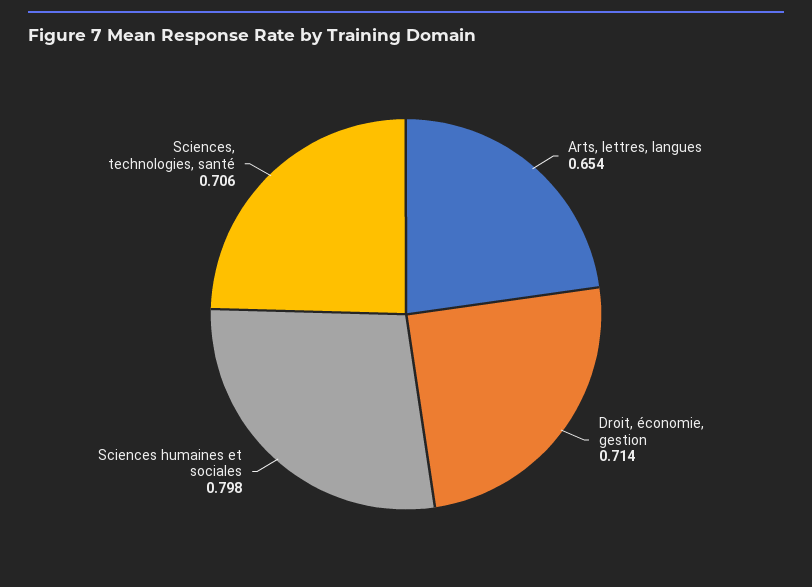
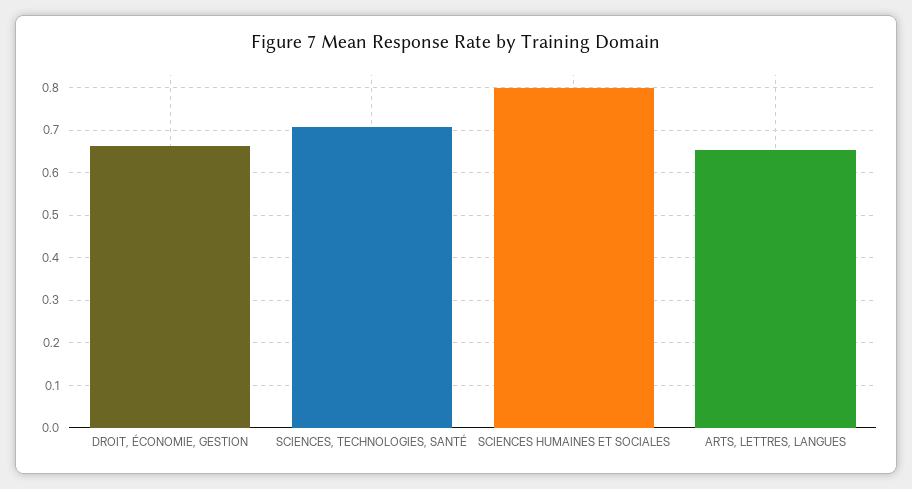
Droit, économie, gestion: 0.714 -> 0.66

